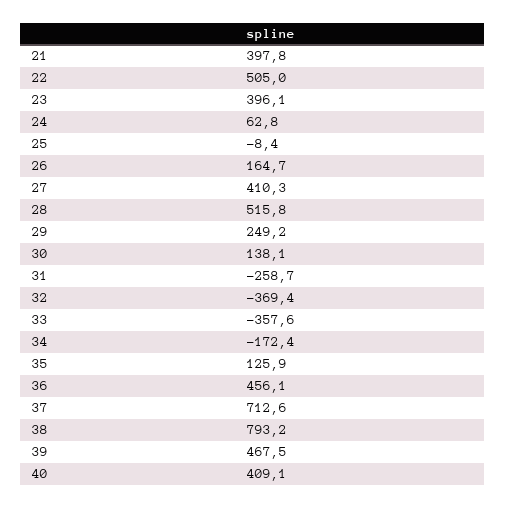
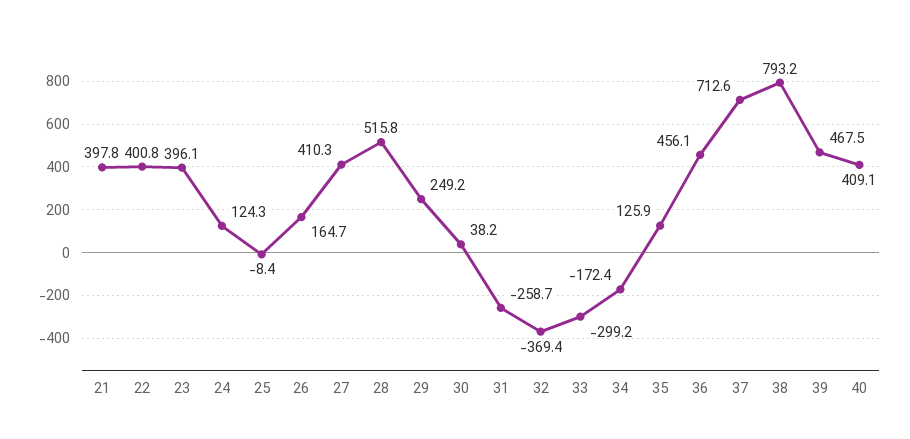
22: 505 -> 400.8
24: 62.8 -> 124.3
30: 138.1 -> 38.2
33: -357.6 -> -299.2

